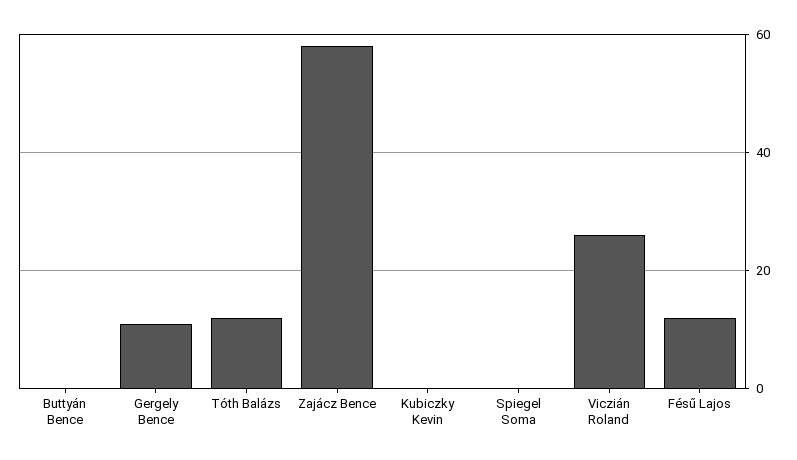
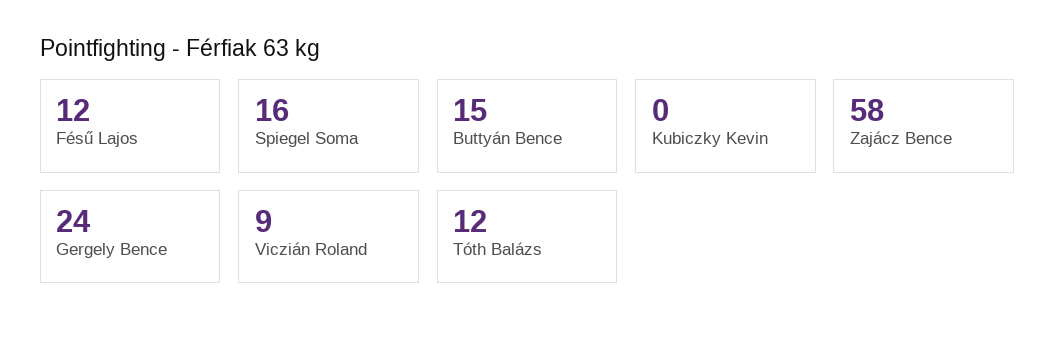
Buttyán Bence: 0 -> 15
Gergely Bence: 10 -> 24
Spiegel Soma: 0 -> 16
Viczián Roland: 25 -> 9

